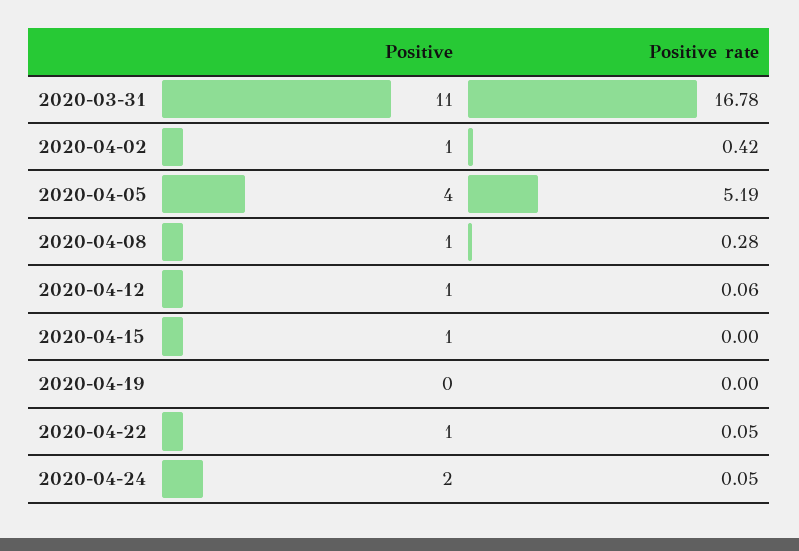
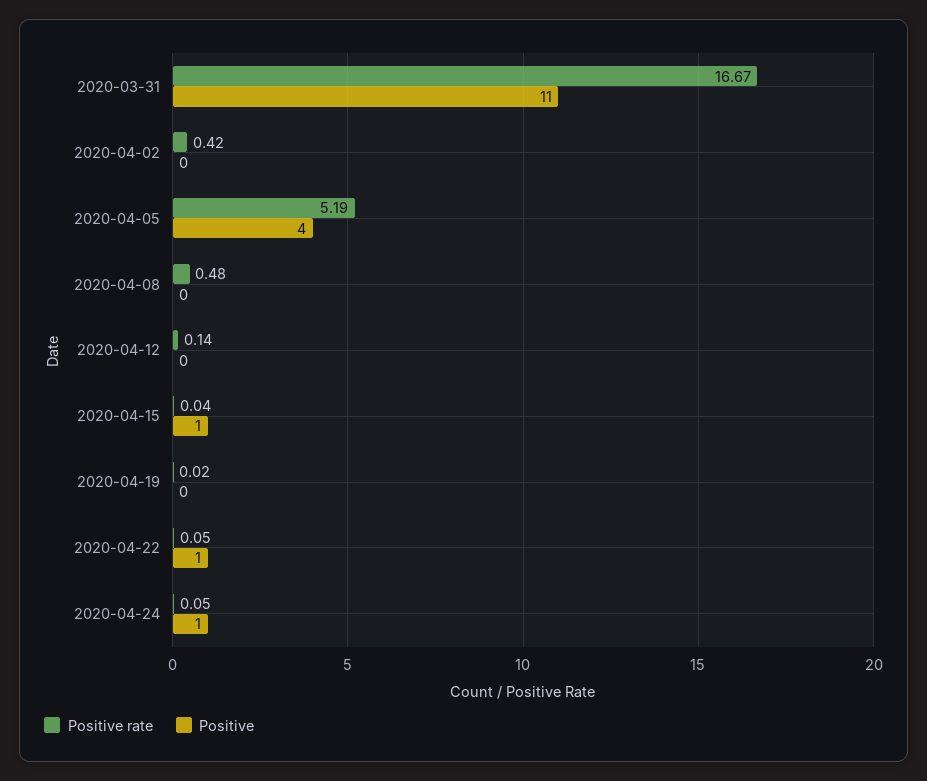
Positive rate, 2020-03-31: 16.78 -> 16.67
Positive, 2020-04-02: 1 -> 0
Positive, 2020-04-08: 1 -> 0
Positive rate, 2020-04-08: 0.28 -> 0.48
Positive, 2020-04-12: 1 -> 0
Positive rate, 2020-04-12: 0.06 -> 0.14
Positive rate, 2020-04-15: 0 -> 0.04
Positive rate, 2020-04-19: 0 -> 0.02
Positive, 2020-04-24: 2 -> 1

